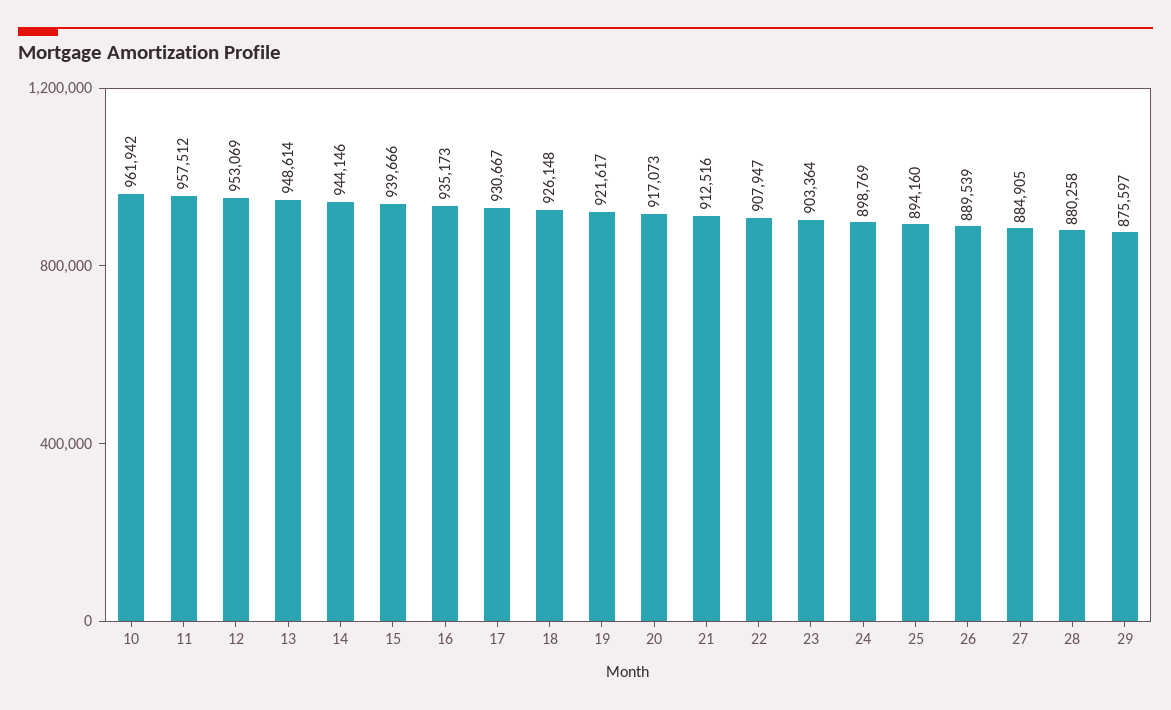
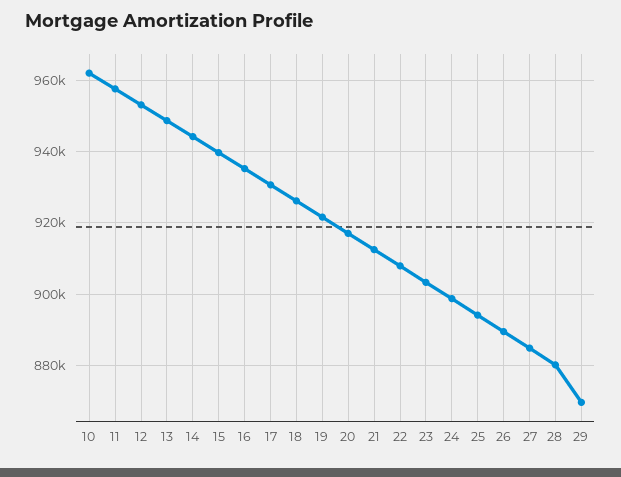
29: 875597 -> 870000

